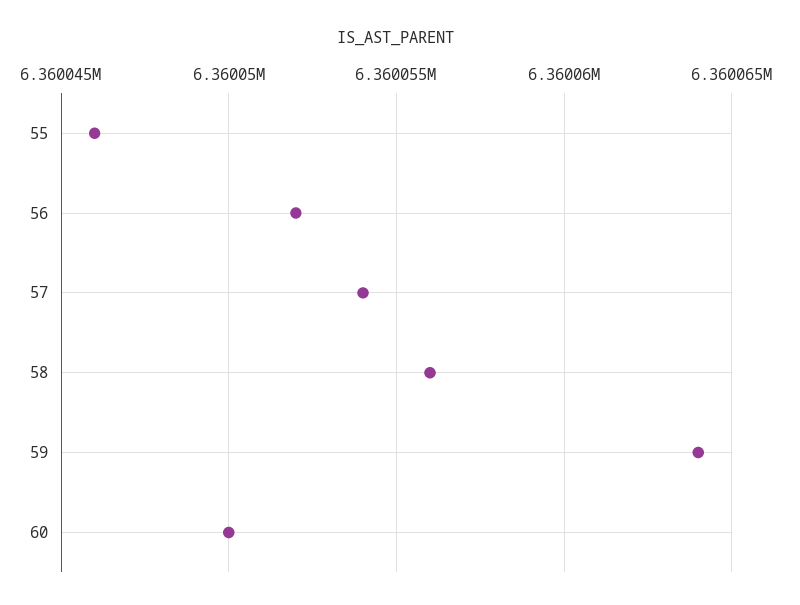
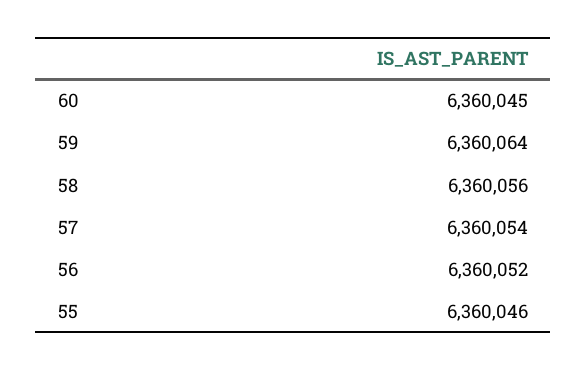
60: 6360050 -> 6360045

